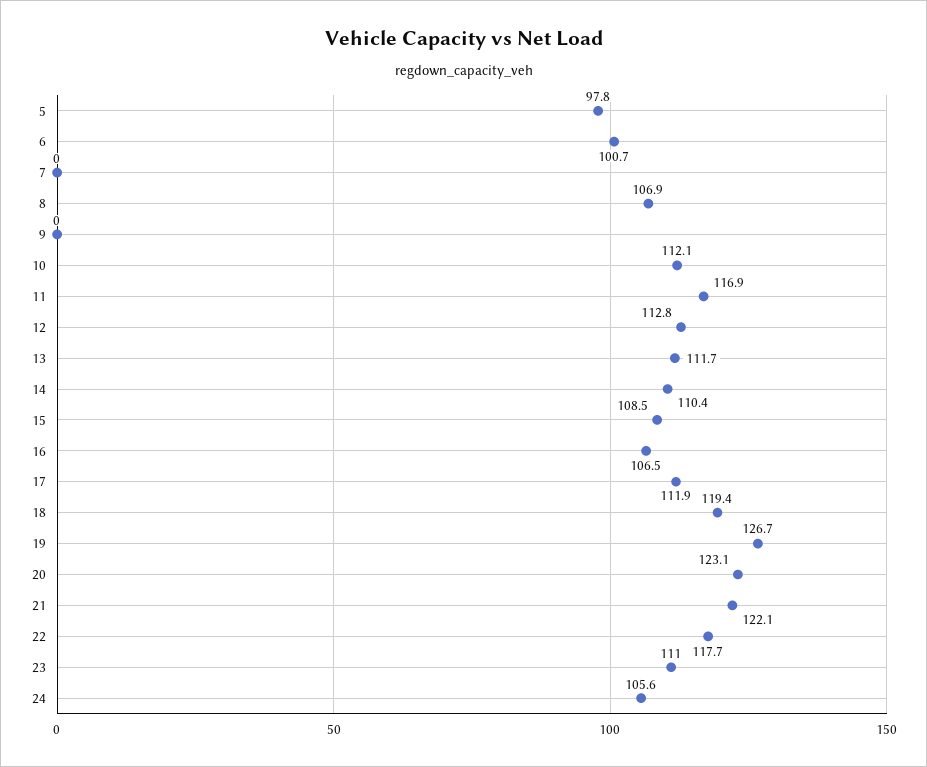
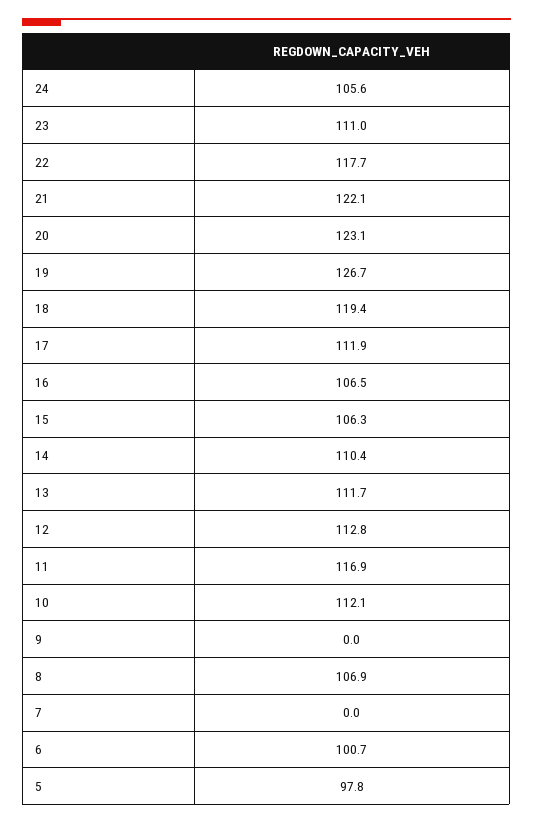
15: 108.5 -> 106.3

